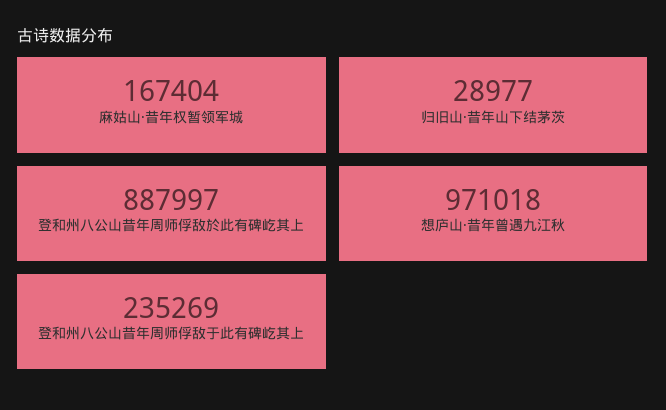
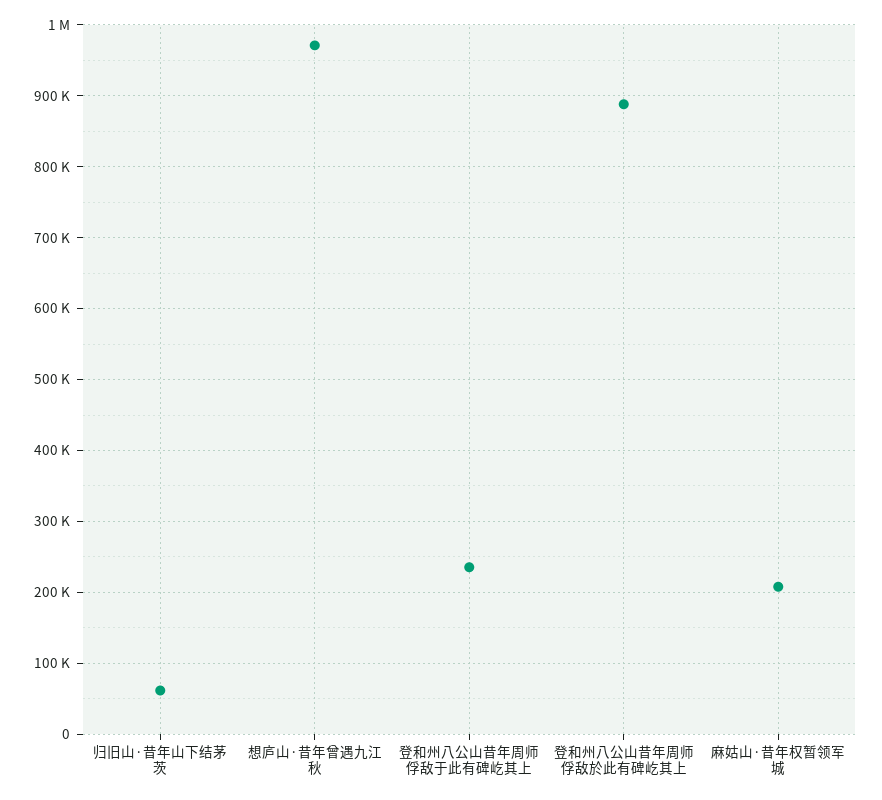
麻姑山·昔年权暂领军城: 167404 -> 210000
归旧山·昔年山下结茅茨: 28977 -> 60000

